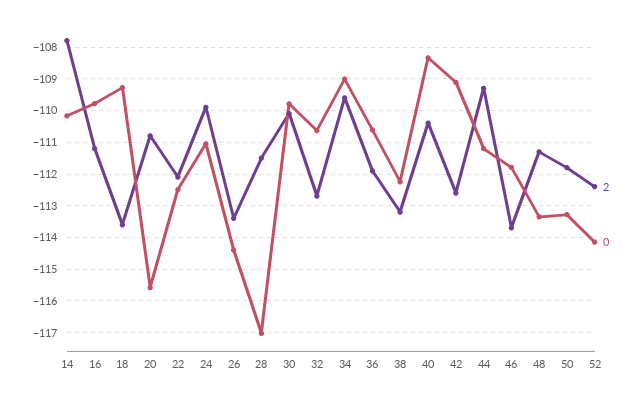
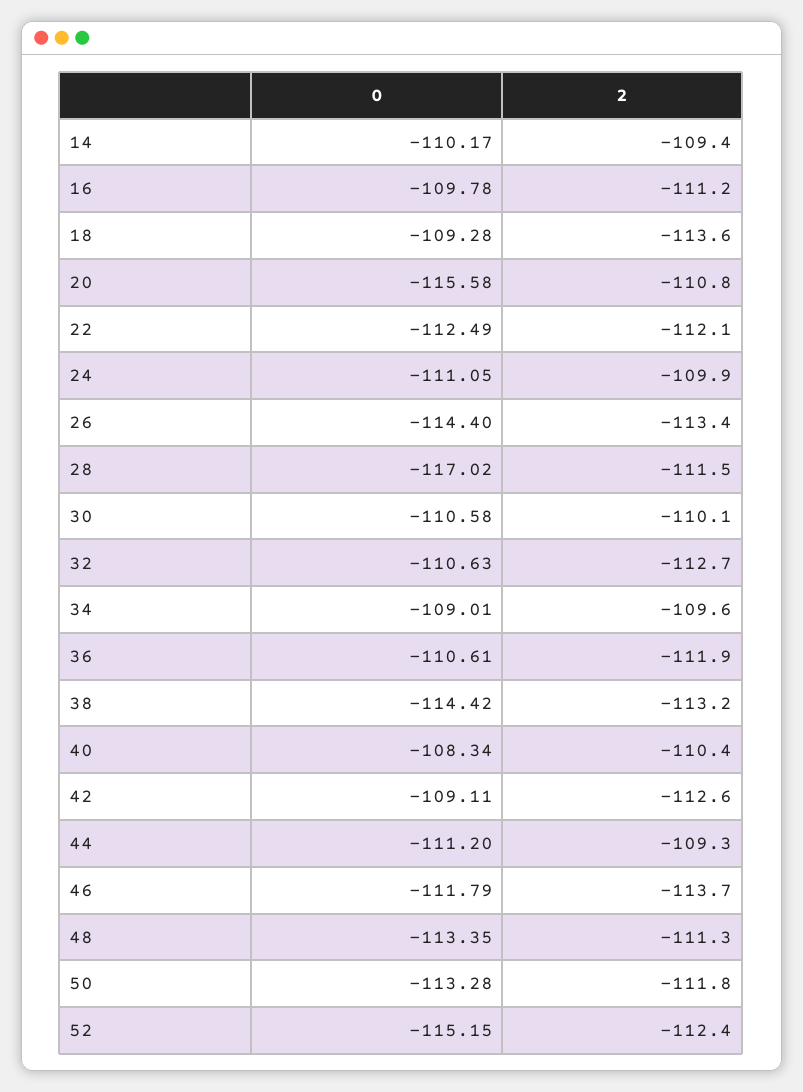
2, 14: -107.8 -> -109.4
0, 30: -109.8 -> -110.58
0, 38: -112.2 -> -114.42
0, 52: -114.2 -> -115.15

